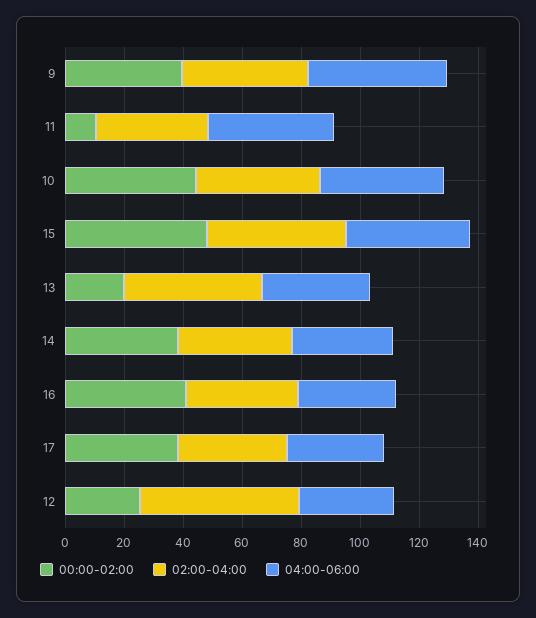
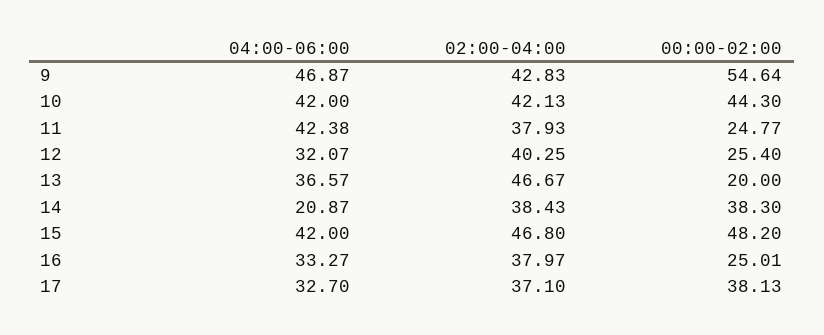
00:00-02:00, 9: 40 -> 54.64
00:00-02:00, 11: 10 -> 24.77
04:00-06:00, 14: 35 -> 20.87
00:00-02:00, 16: 40 -> 25.01
02:00-04:00, 12: 55 -> 40.25

